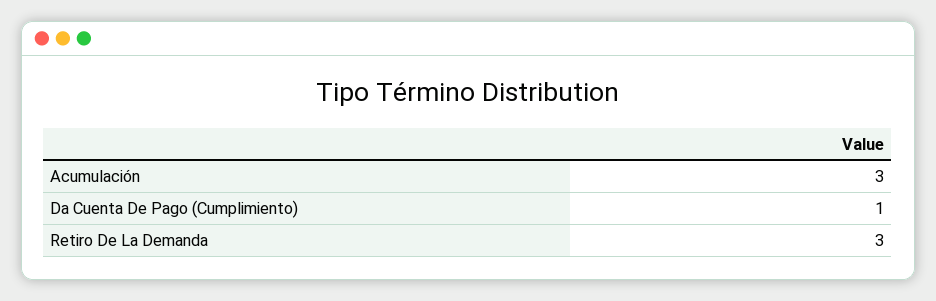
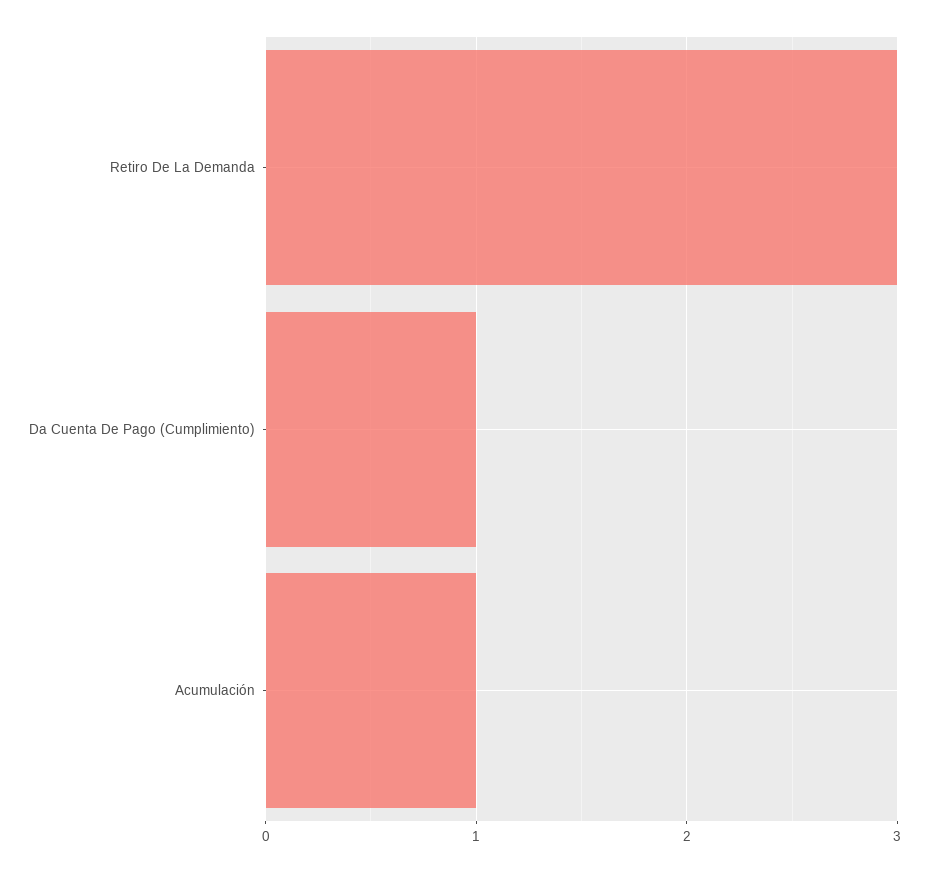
Acumulación: 3 -> 1

